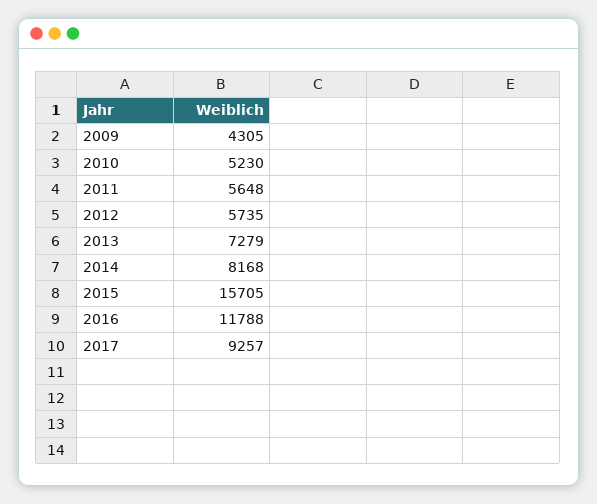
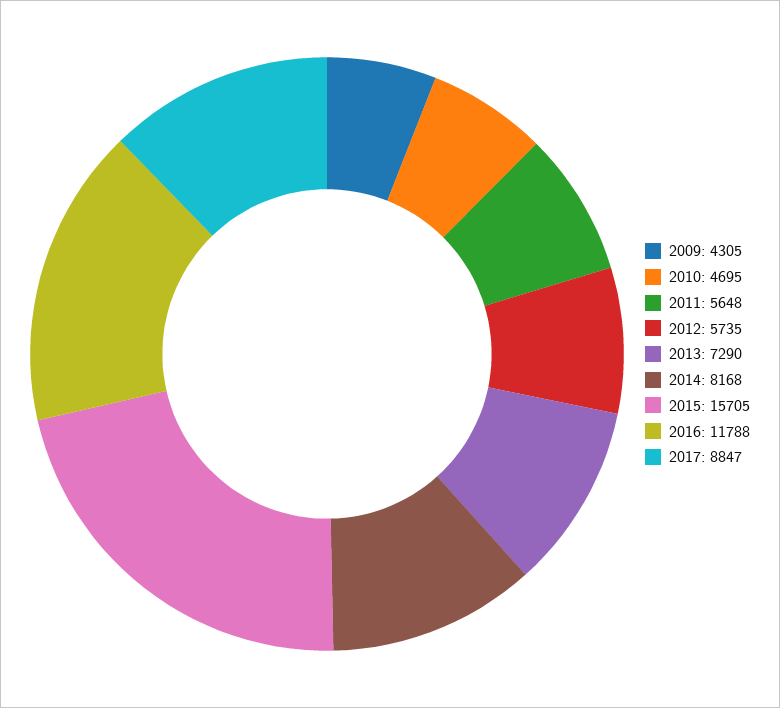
2010: 5230 -> 4695
2013: 7279 -> 7290
2017: 9257 -> 8847

